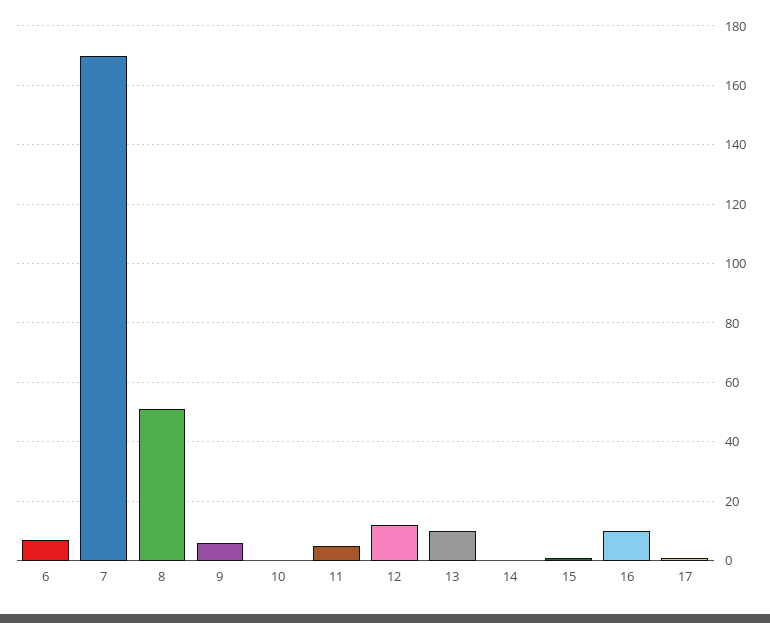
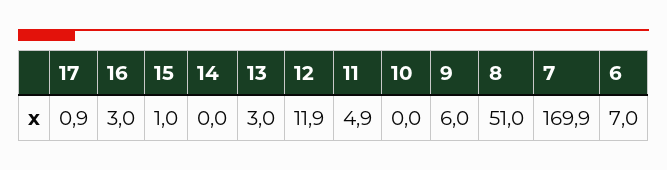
13: 10 -> 3
16: 10 -> 3

